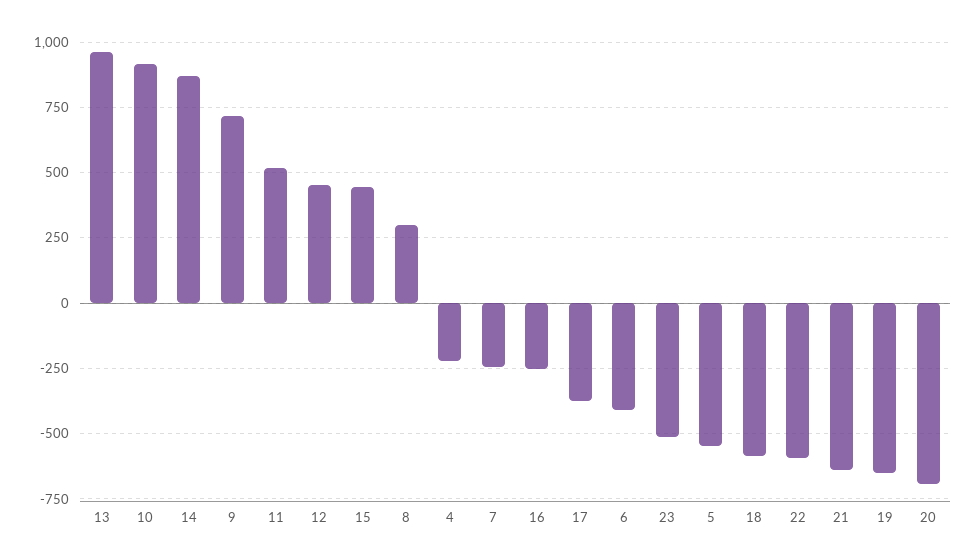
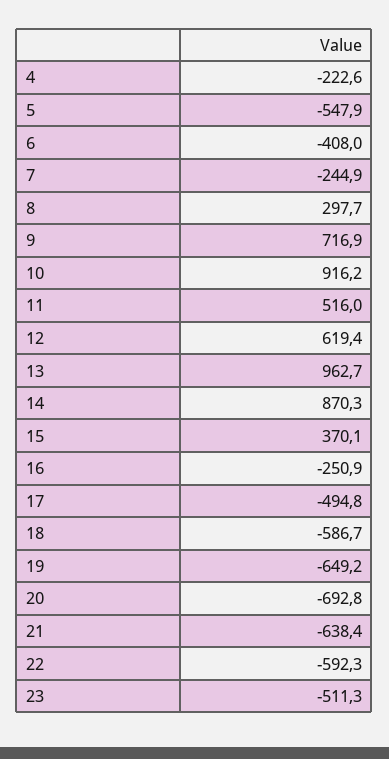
12: 450 -> 619.4
15: 450 -> 370.1
17: -375 -> -494.8

